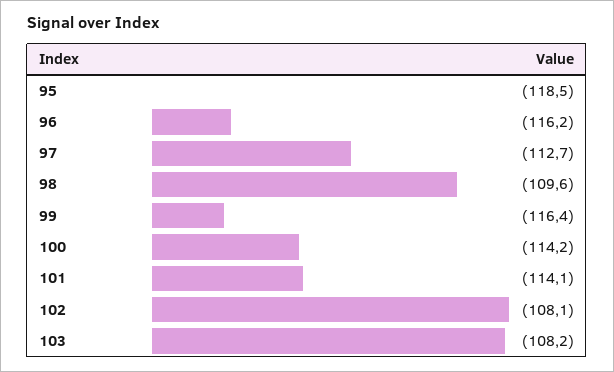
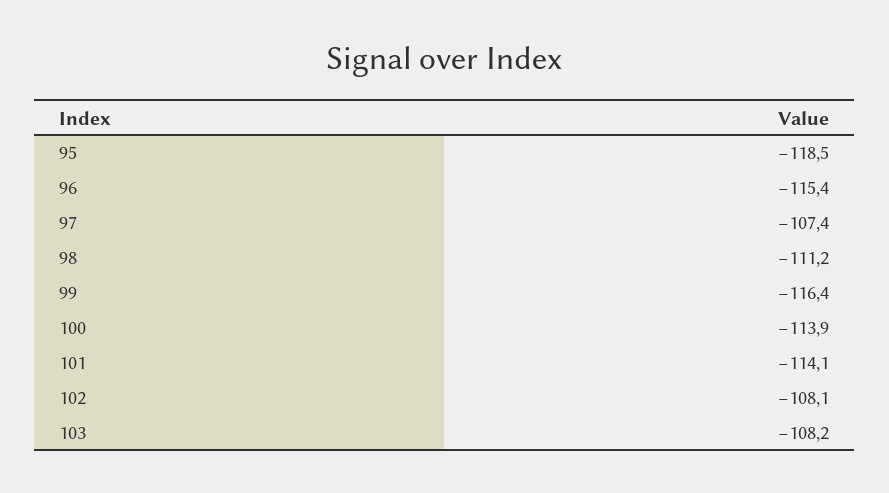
96: -116.2 -> -115.4
97: -112.7 -> -107.4
98: -109.6 -> -111.2
100: -114.2 -> -113.9

